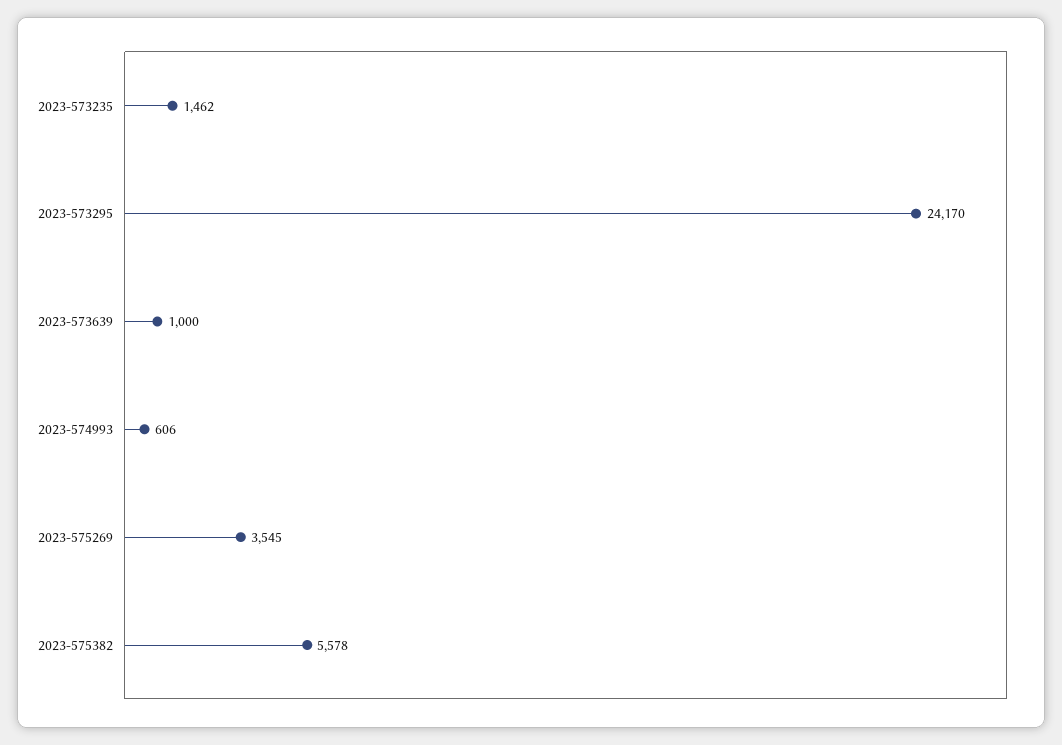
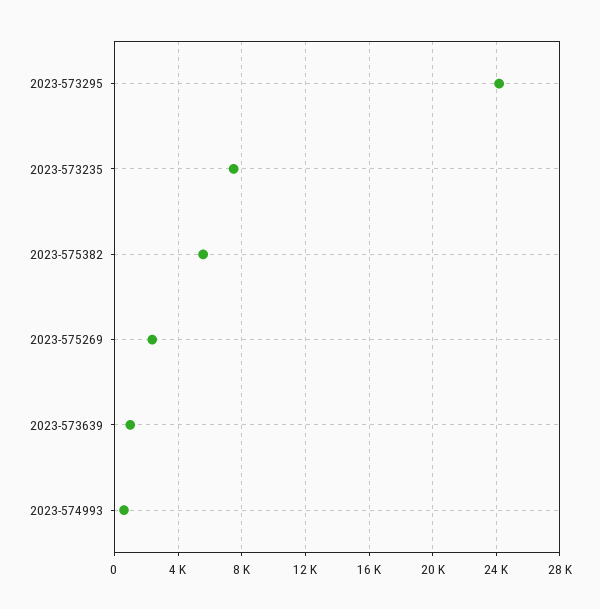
2023-573235: 1462 -> 7500
2023-575269: 3545 -> 2500

